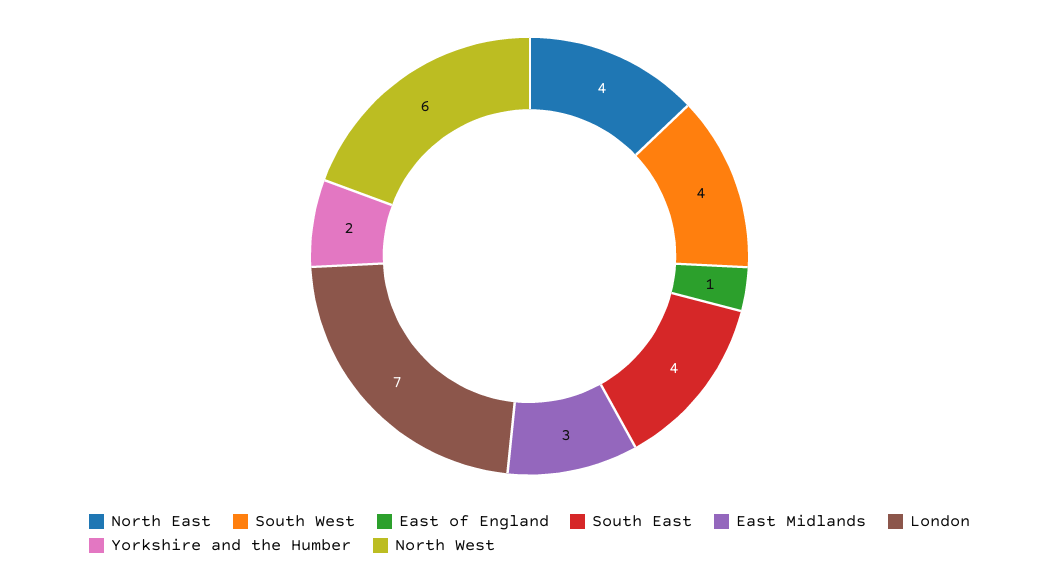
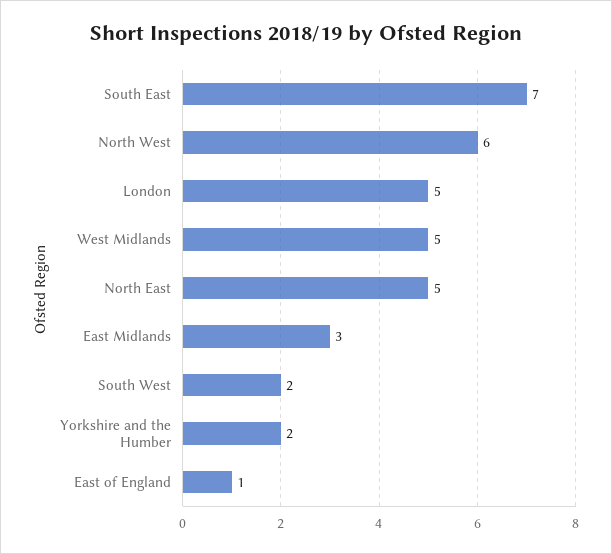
North East: 4 -> 5
South West: 4 -> 2
South East: 4 -> 7
London: 7 -> 5
West Midlands: none -> 5

